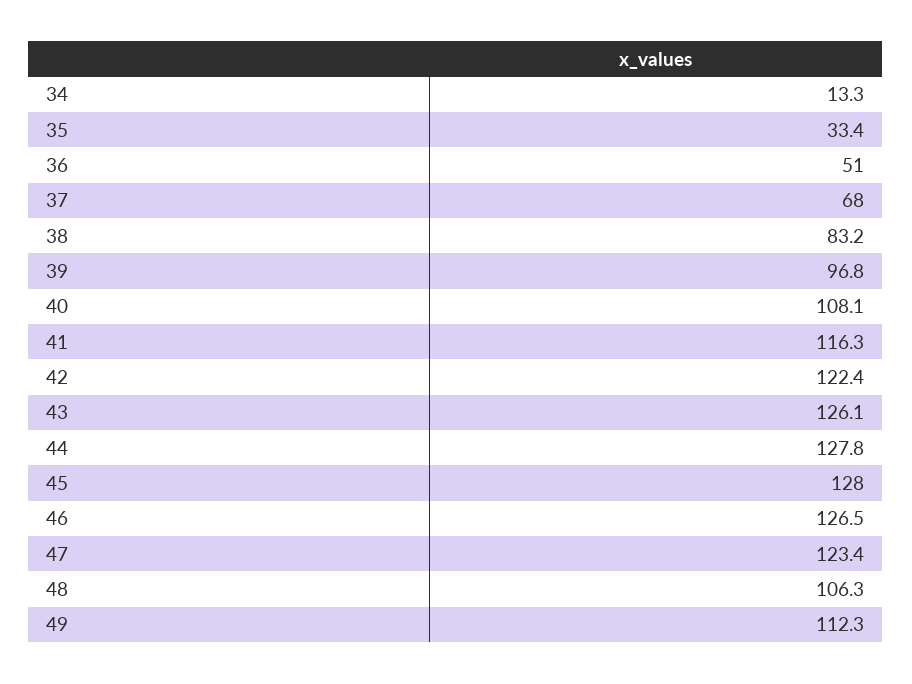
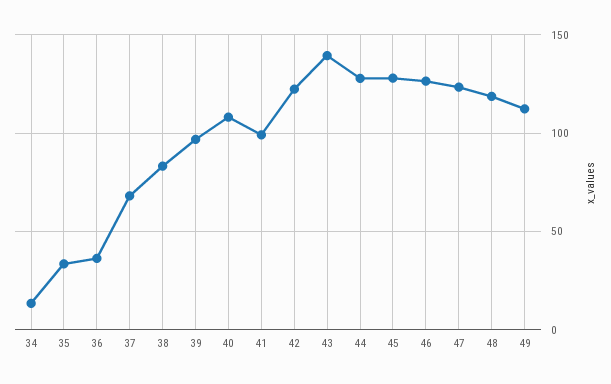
36: 51 -> 35
41: 116.3 -> 100
43: 126.1 -> 140
48: 106.3 -> 120

